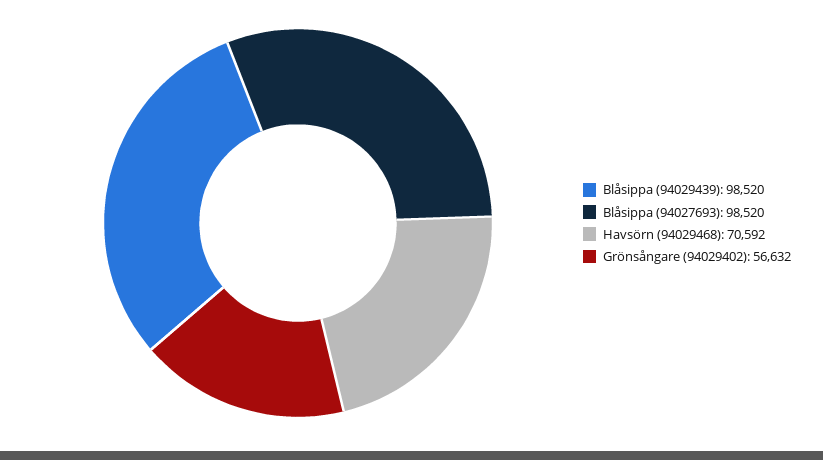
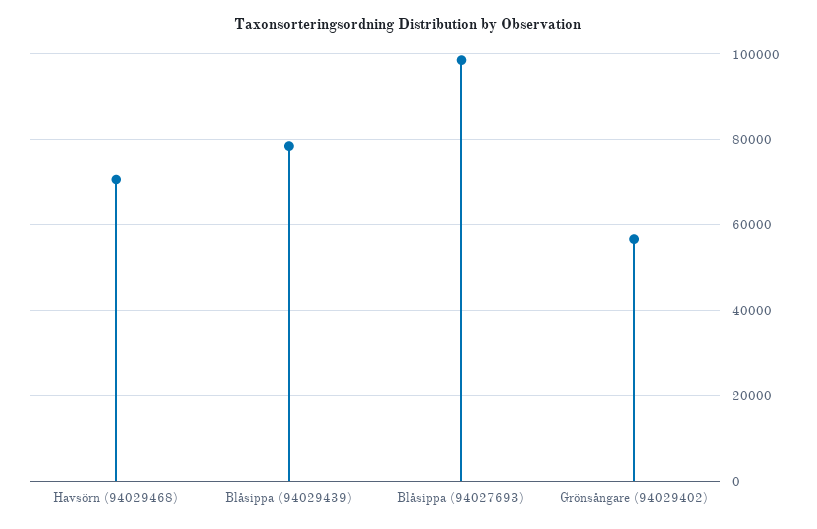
Blåsippa (94029439): 98520 -> 78000

